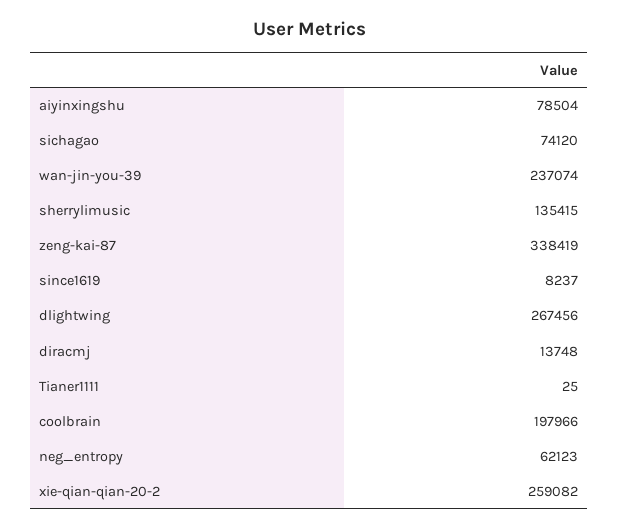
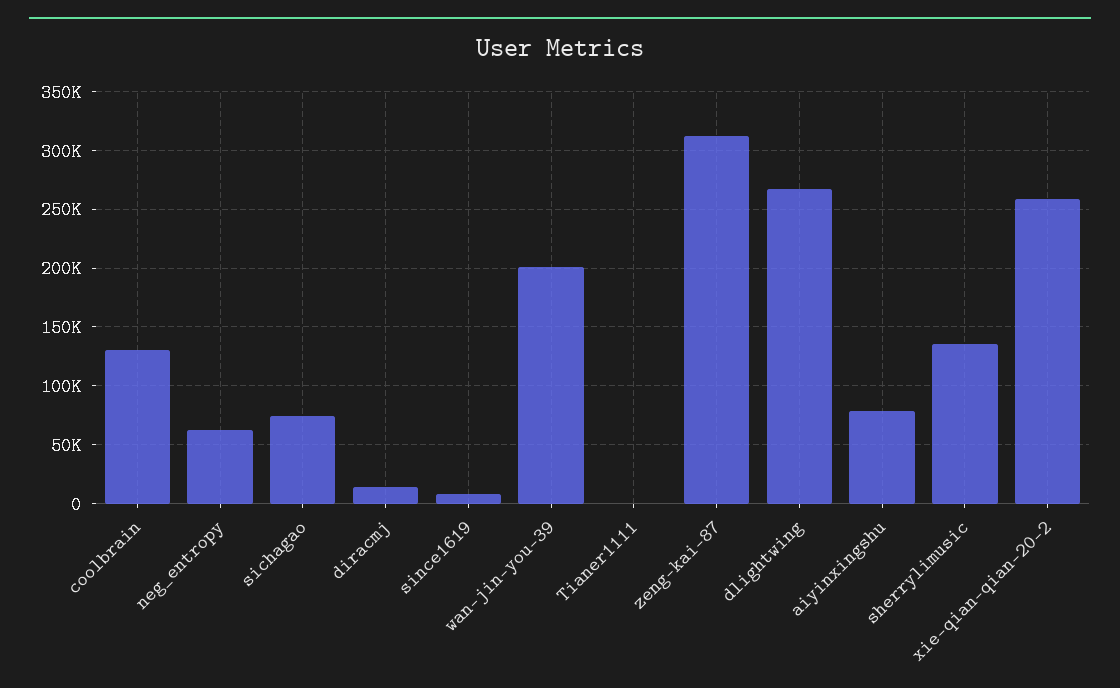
wan-jin-you-39: 237074 -> 200000
zeng-kai-87: 338419 -> 310000
coolbrain: 197966 -> 130000

